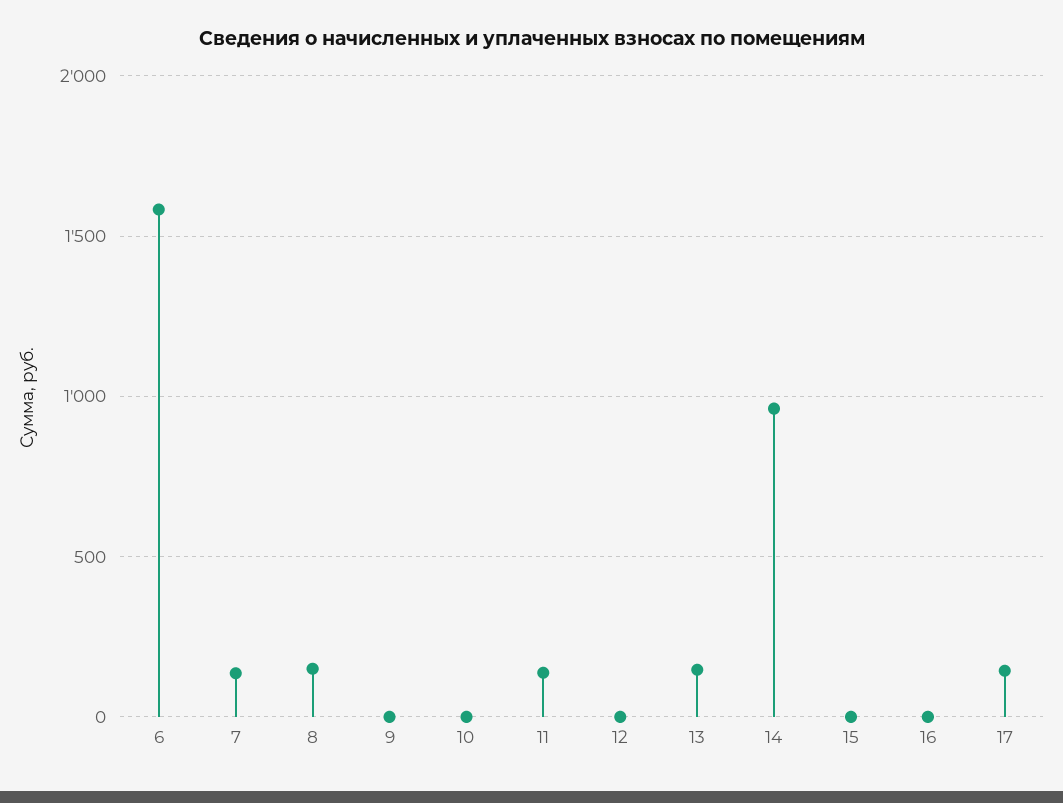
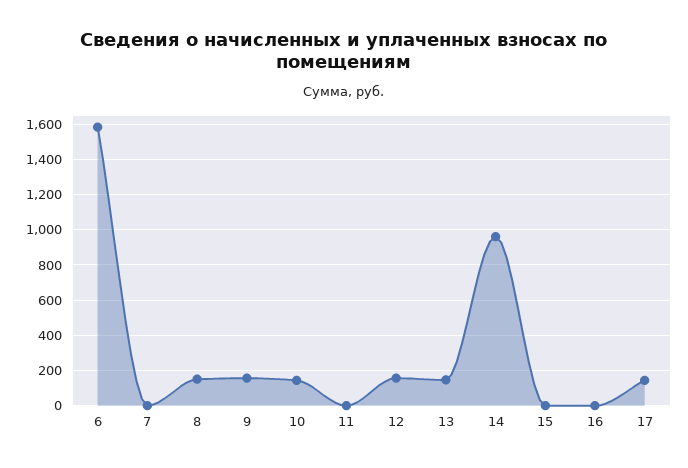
7: 150 -> 0
9: 0 -> 150
10: 0 -> 150
11: 150 -> 0
12: 0 -> 150

